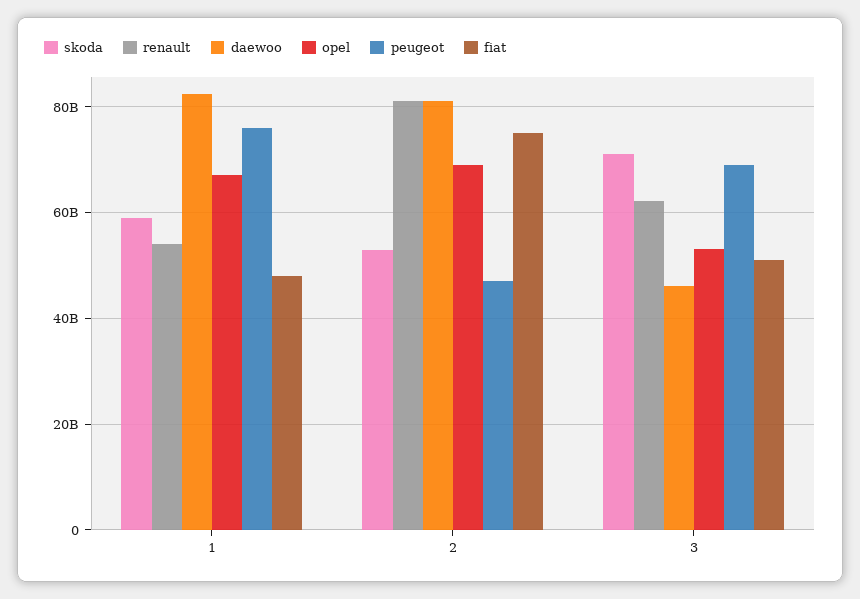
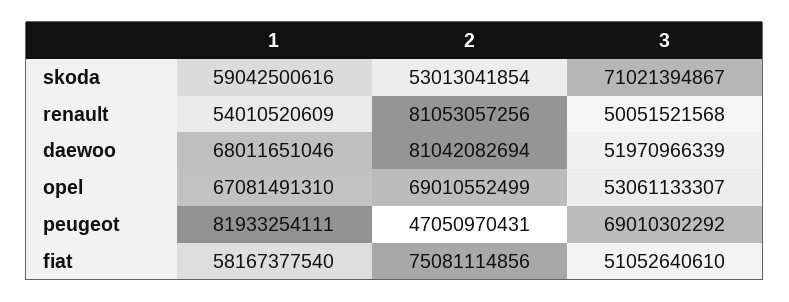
daewoo, 1: 82000000000 -> 68011651046
peugeot, 1: 76000000000 -> 81933254111
fiat, 1: 48000000000 -> 58167377540
renault, 3: 62000000000 -> 50051521568
daewoo, 3: 46000000000 -> 51970966339

